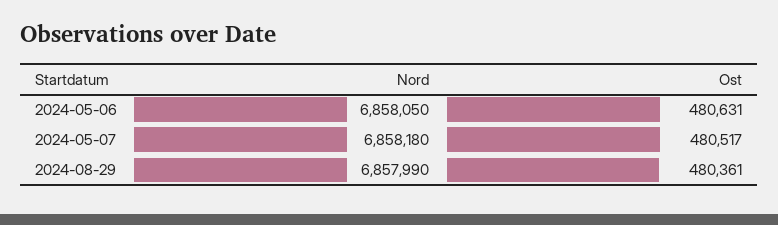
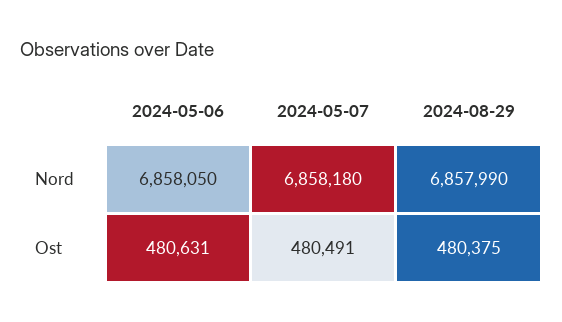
Ost, 2024-05-07: 480517 -> 480491
Ost, 2024-08-29: 480361 -> 480375

